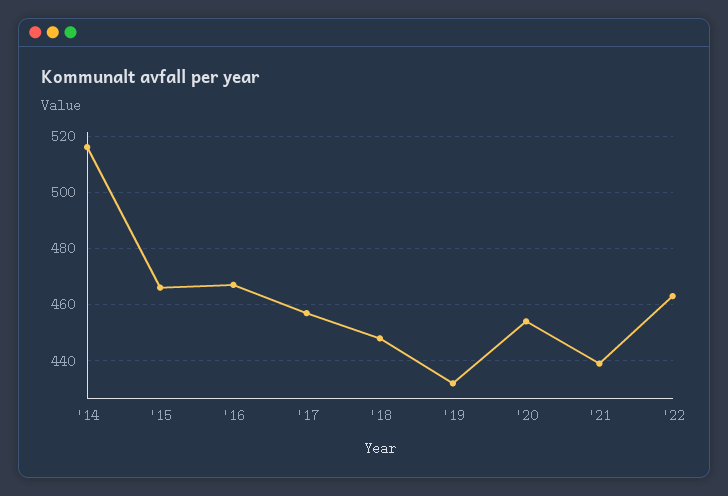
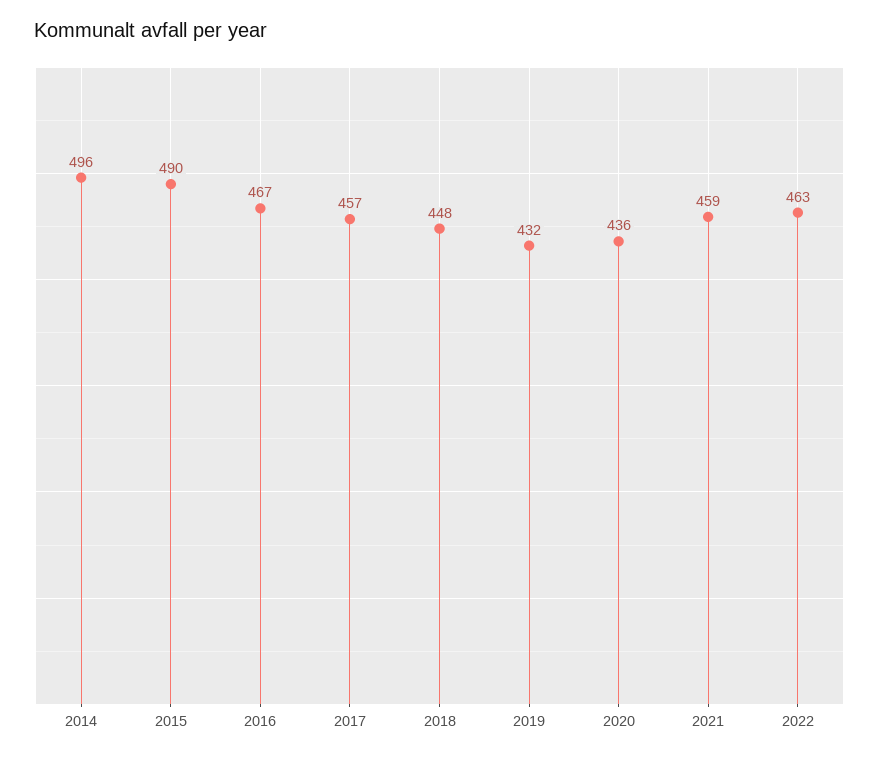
'14: 515 -> 496
'15: 465 -> 490
'20: 455 -> 436
'21: 440 -> 459

